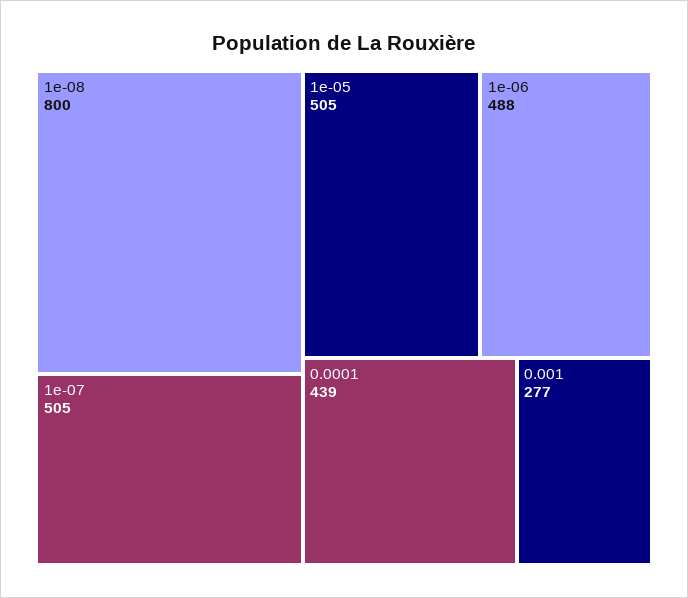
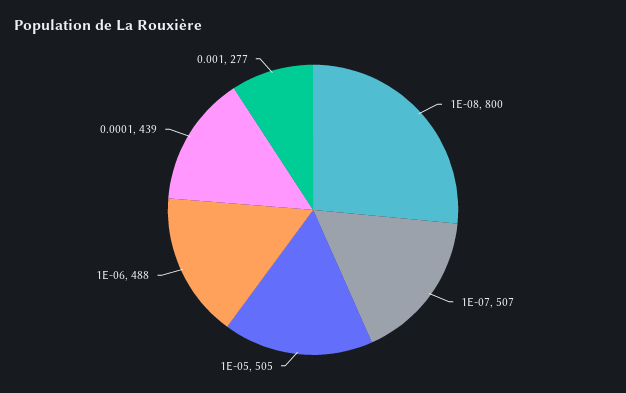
1e-07: 505 -> 507

